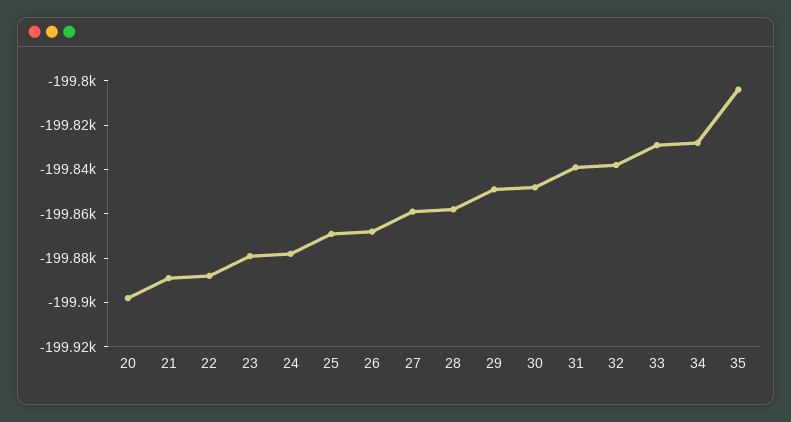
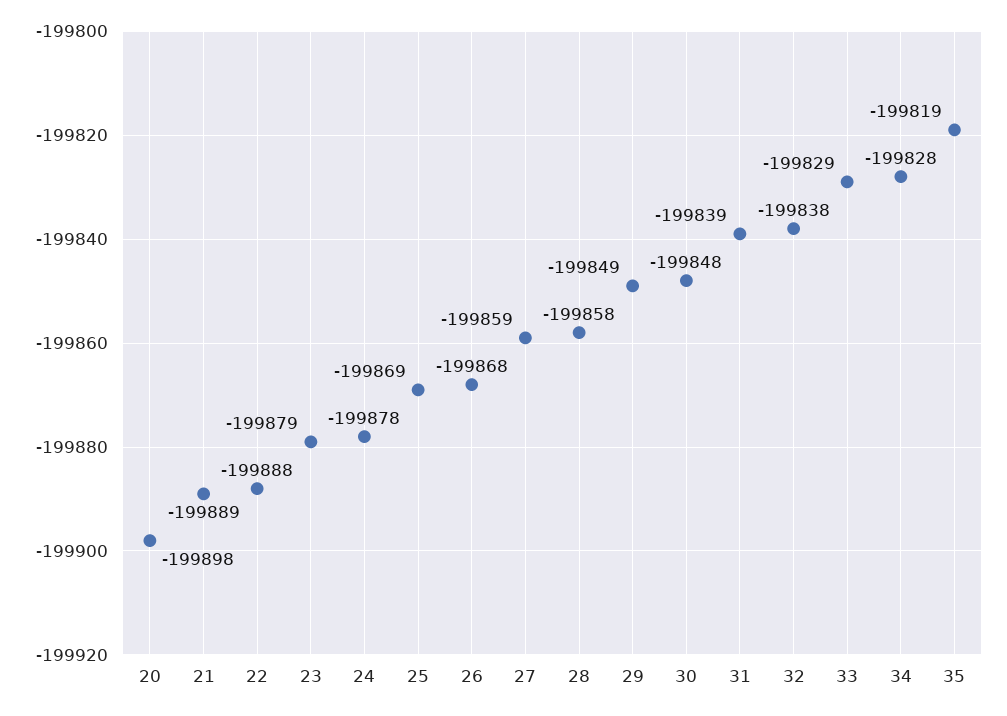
35: -199805 -> -199819

